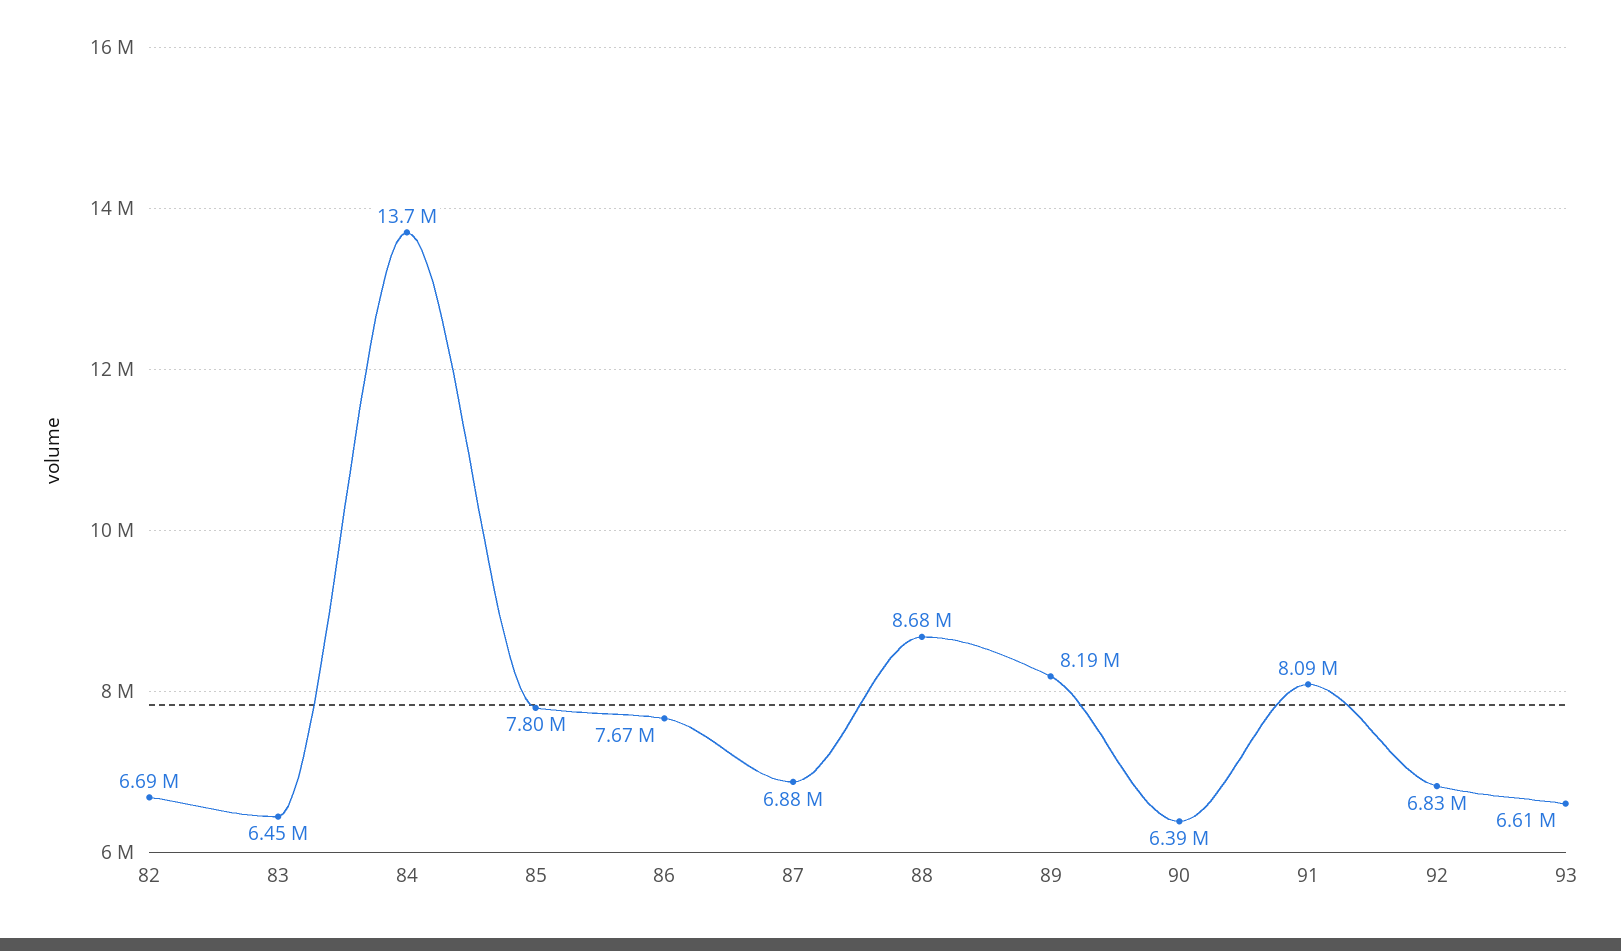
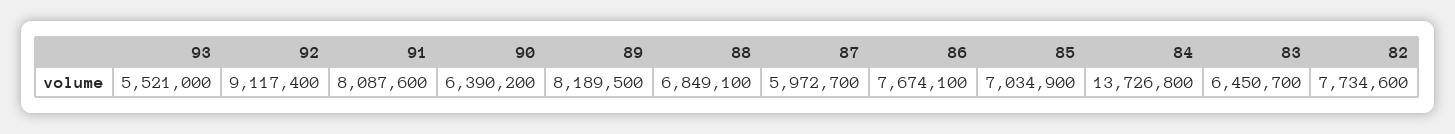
82: 6690000 -> 7734600
85: 7800000 -> 7034900
87: 6880000 -> 5972700
88: 8680000 -> 6849100
92: 6830000 -> 9117400
93: 6610000 -> 5521000

